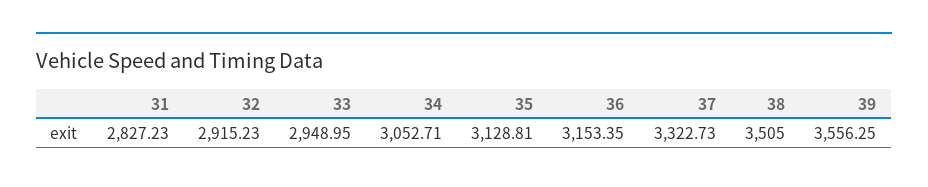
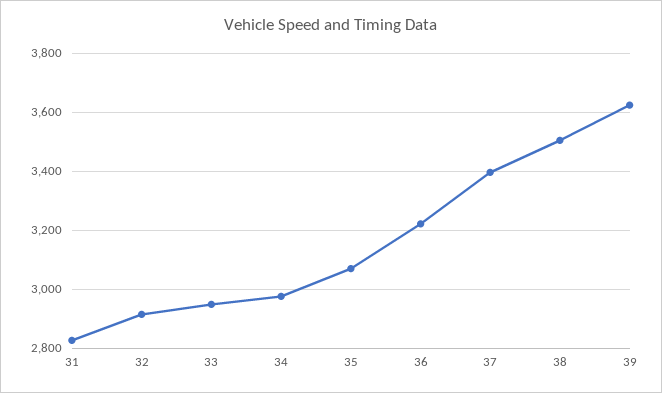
34: 3052.71 -> 2975
35: 3128.81 -> 3075
36: 3153.35 -> 3225
37: 3322.73 -> 3400
39: 3556.25 -> 3625

